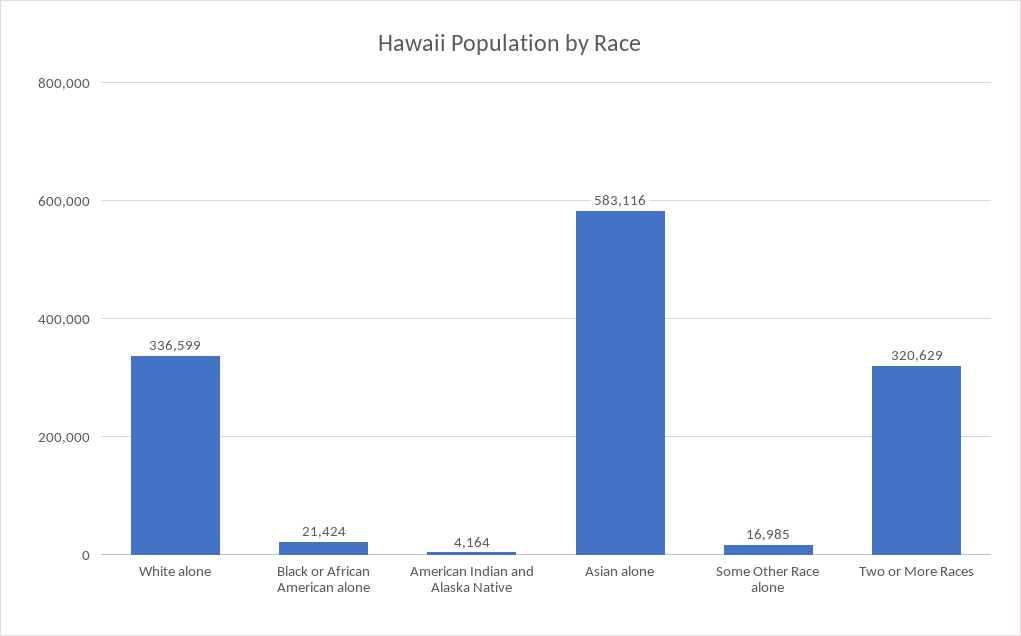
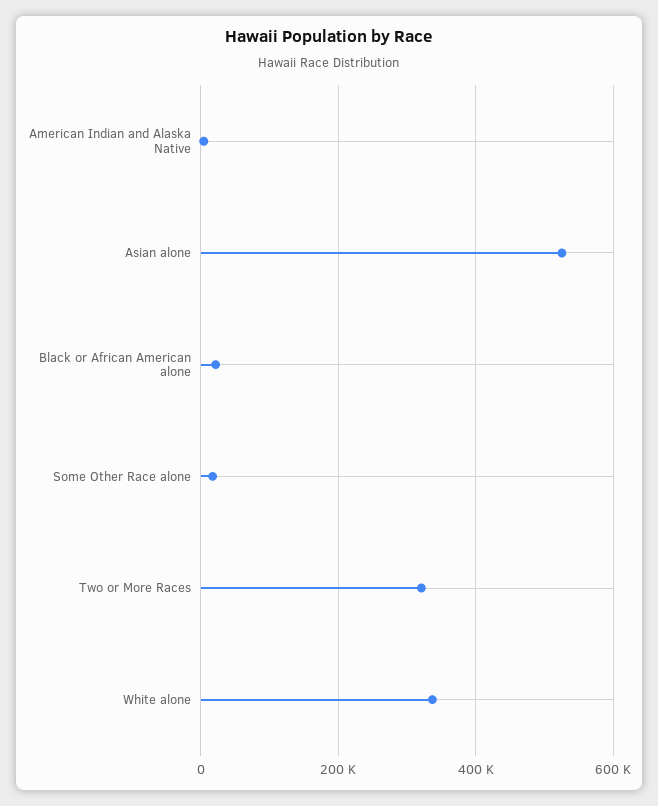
Asian alone: 583116 -> 520000

